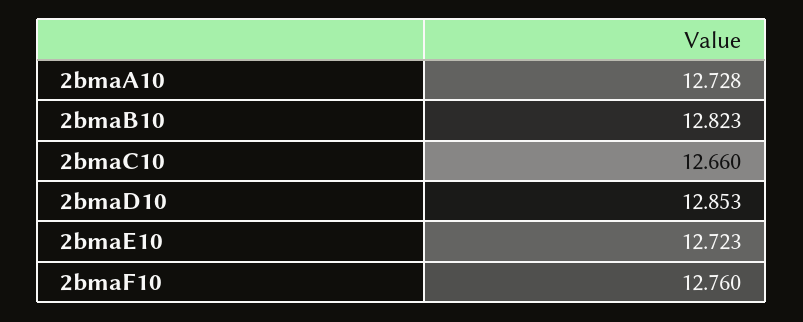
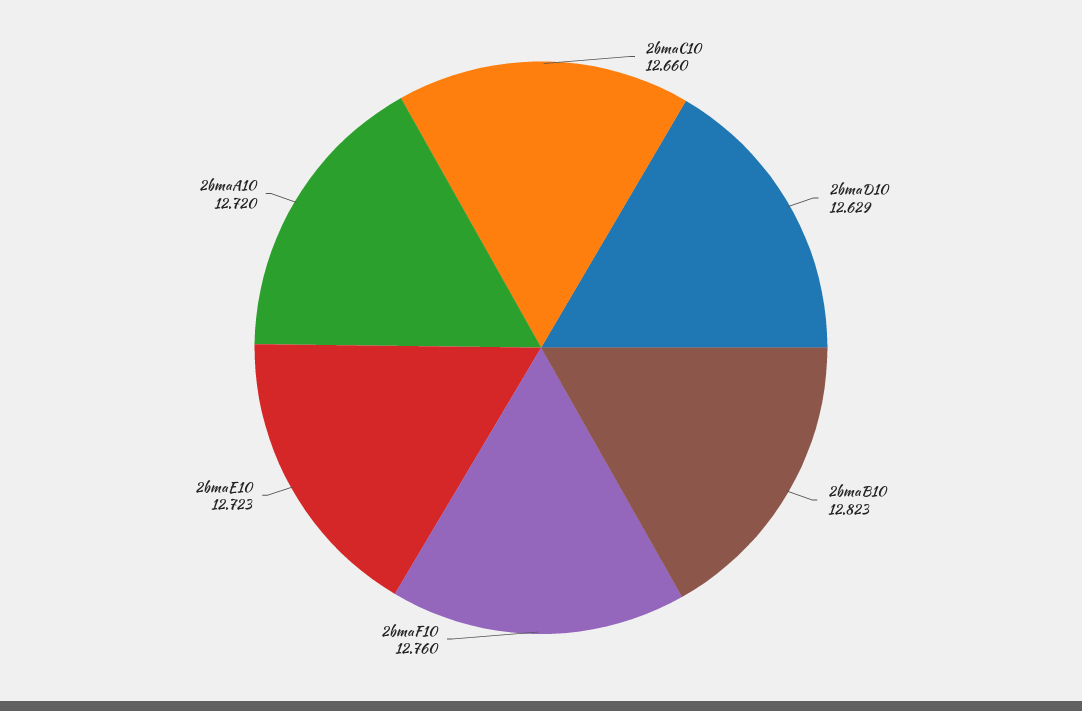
2bmaA10: 12.728 -> 12.72
2bmaD10: 12.853 -> 12.629

